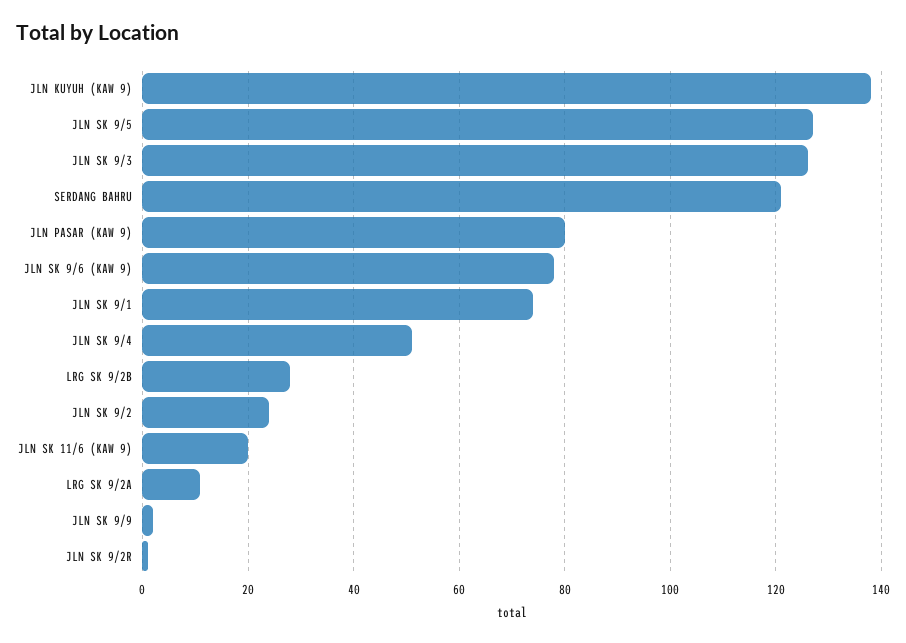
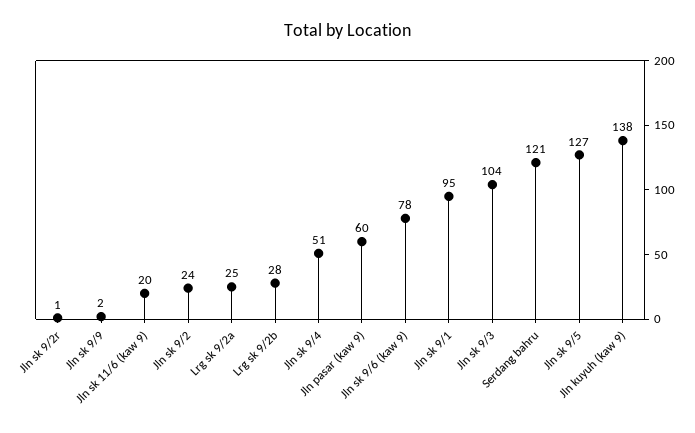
JLN SK 9/3: 125 -> 104
JLN PASAR (KAW 9): 80 -> 60
JLN SK 9/1: 75 -> 95
LRG SK 9/2A: 10 -> 25

